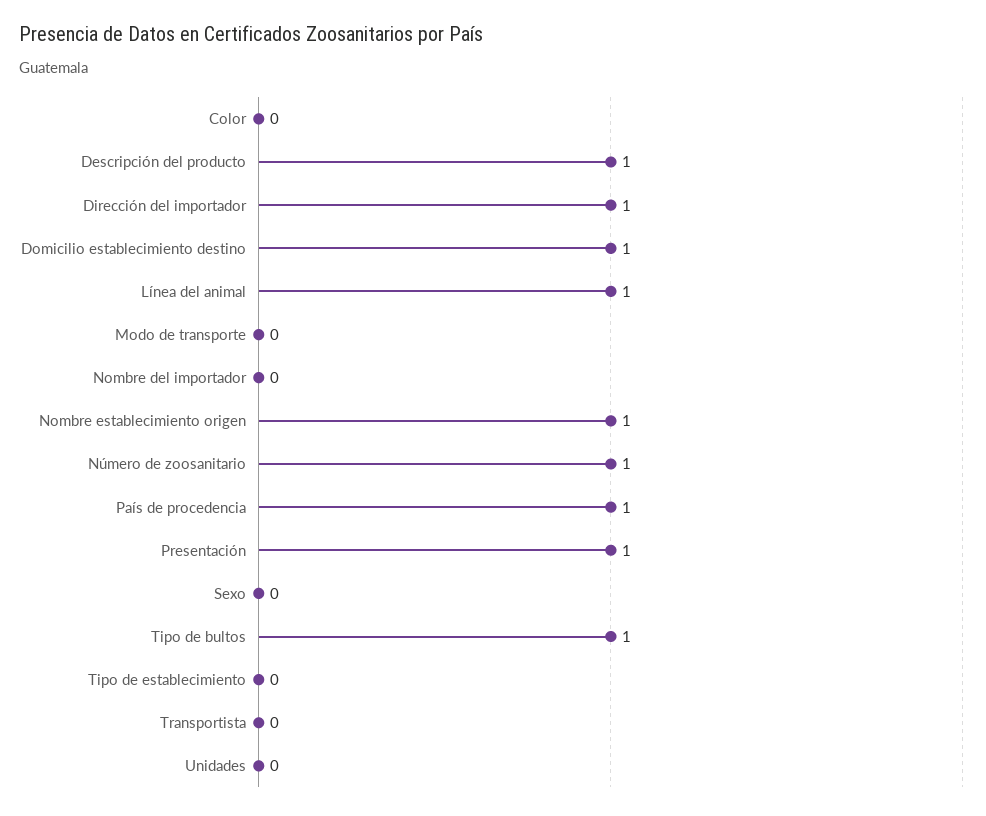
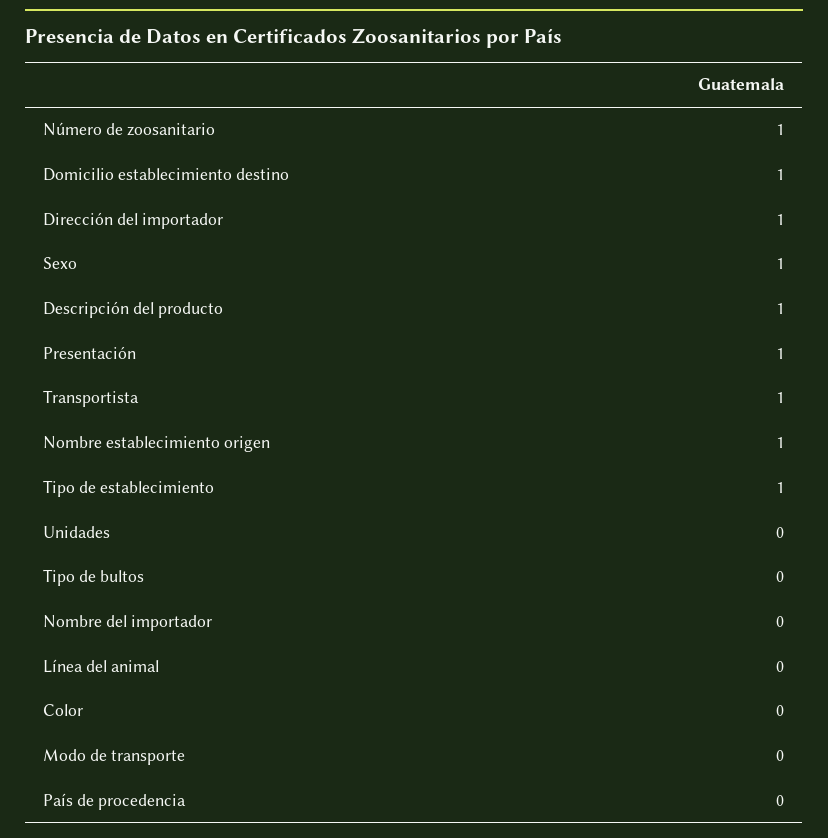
Línea del animal: 1 -> 0
País de procedencia: 1 -> 0
Sexo: 0 -> 1
Tipo de bultos: 1 -> 0
Tipo de establecimiento: 0 -> 1
Transportista: 0 -> 1

